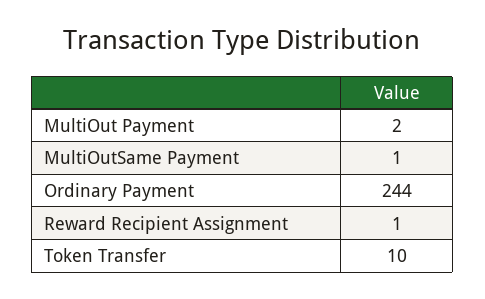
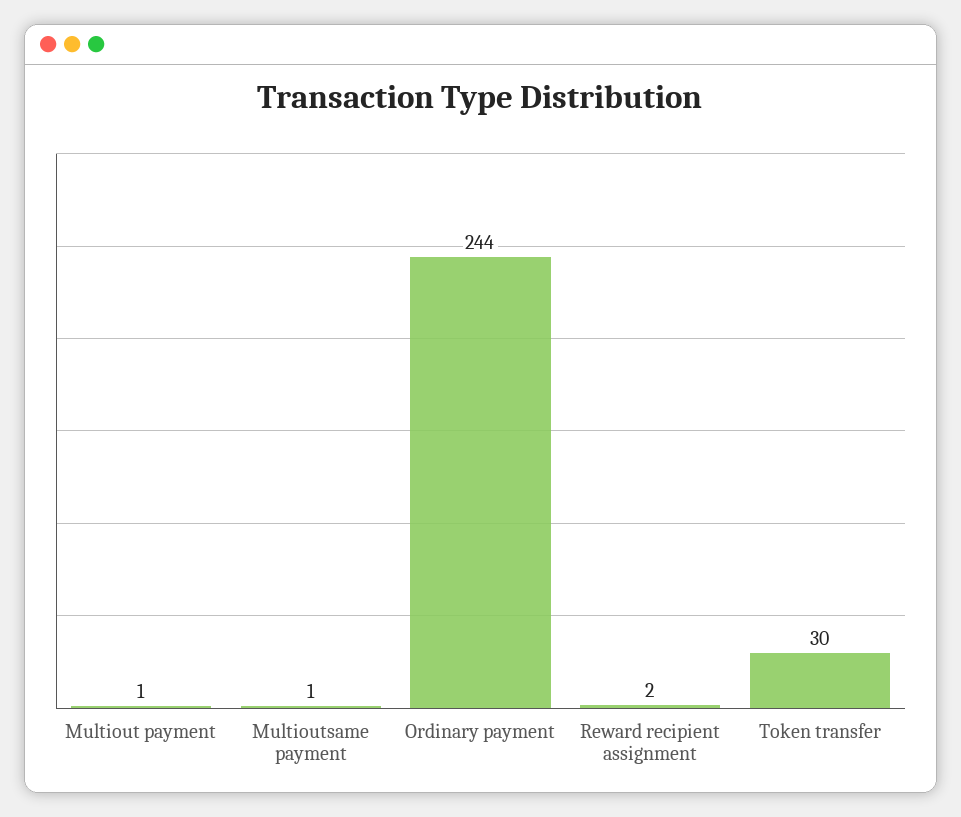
MultiOut Payment: 2 -> 1
Reward Recipient Assignment: 1 -> 2
Token Transfer: 10 -> 30

